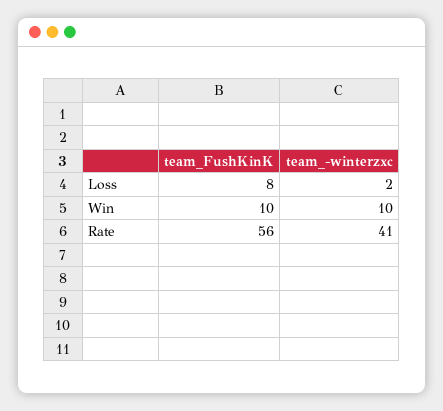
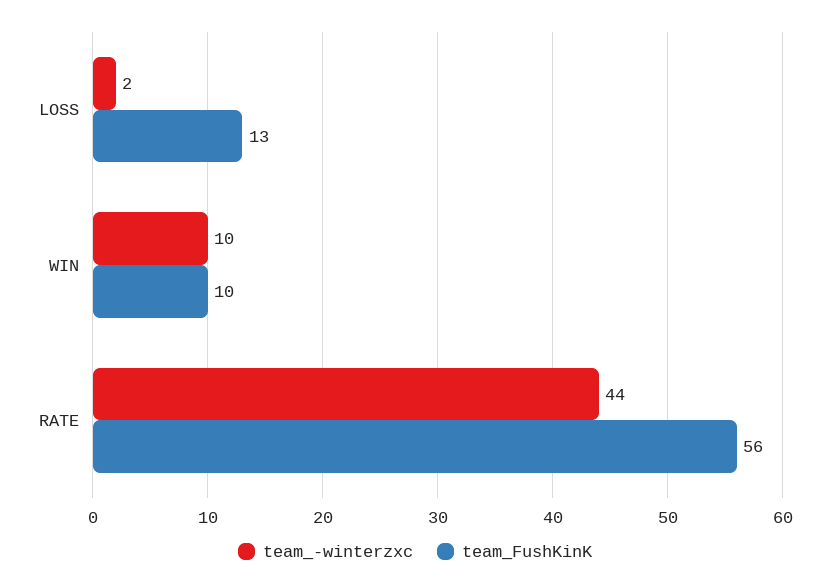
team_FushKinK, Loss: 8 -> 13
team_-winterzxc, Rate: 41 -> 44

